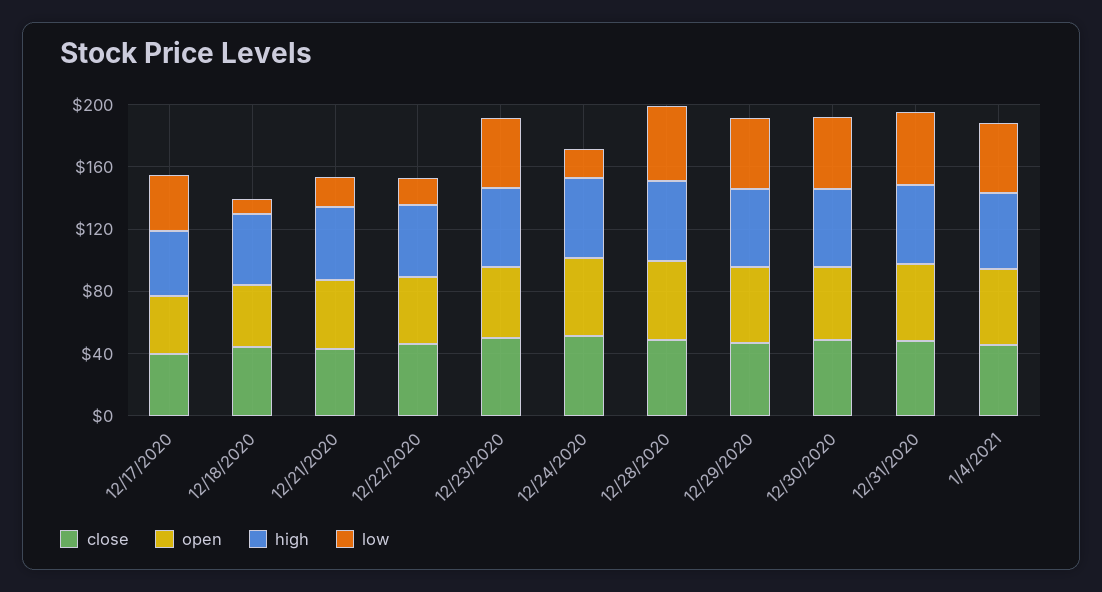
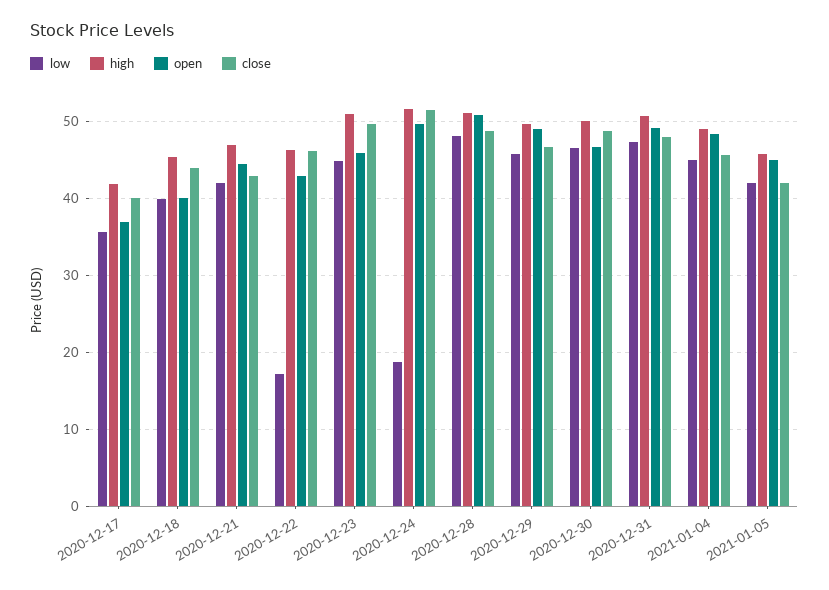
low, 12/18/2020: 10 -> 40
low, 12/21/2020: 20 -> 42
low, 2021-01-05: none -> 42
high, 2021-01-05: none -> 46
open, 2021-01-05: none -> 45
close, 2021-01-05: none -> 42

